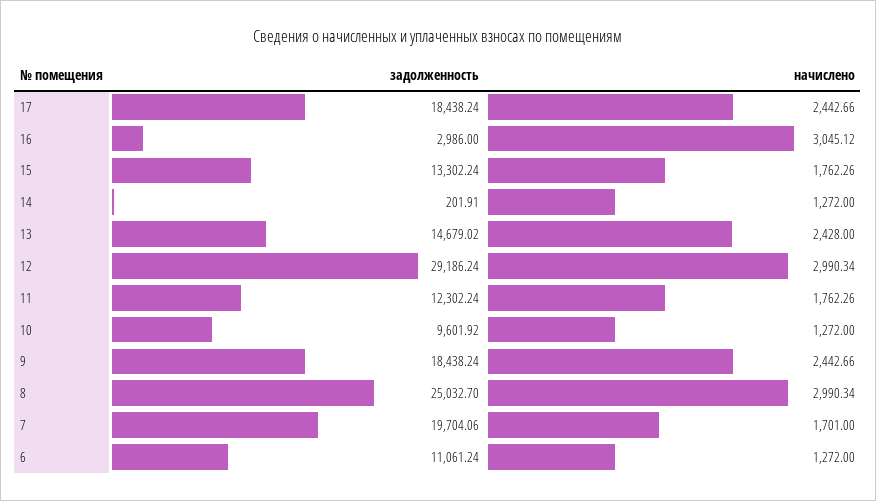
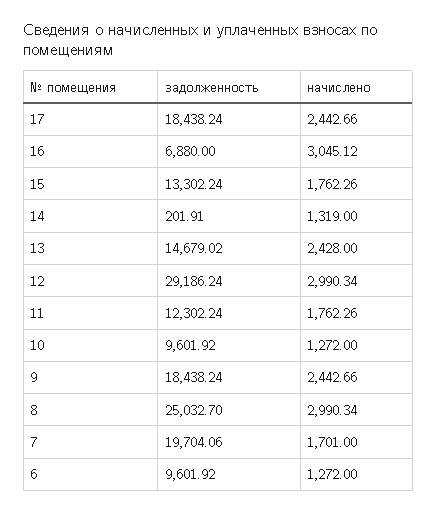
задолженность, 16: 2986 -> 6880
начислено, 14: 1272 -> 1319
задолженность, 6: 11061.24 -> 9601.92

